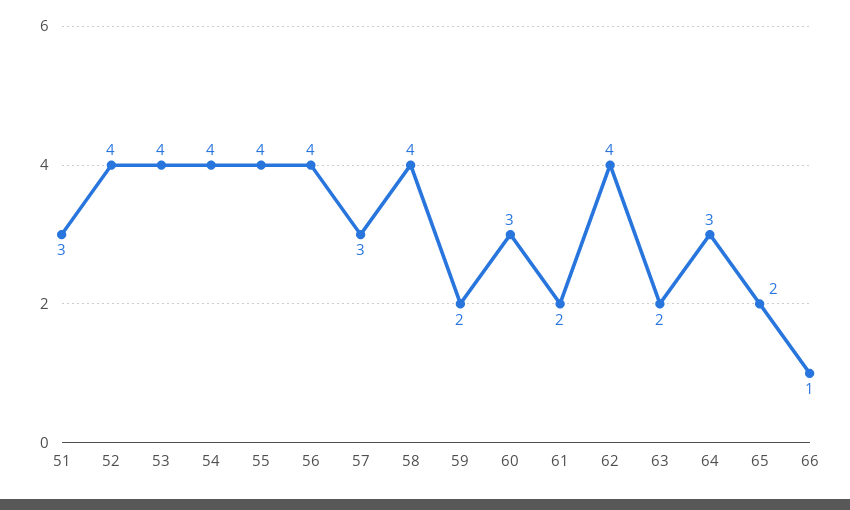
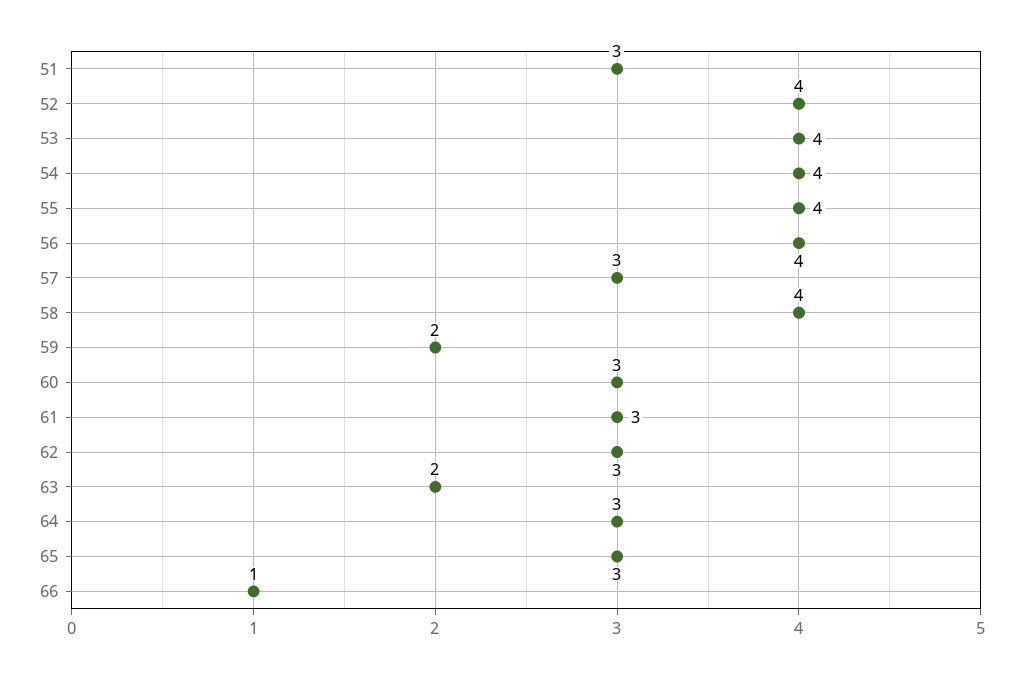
61: 2 -> 3
62: 4 -> 3
65: 2 -> 3

